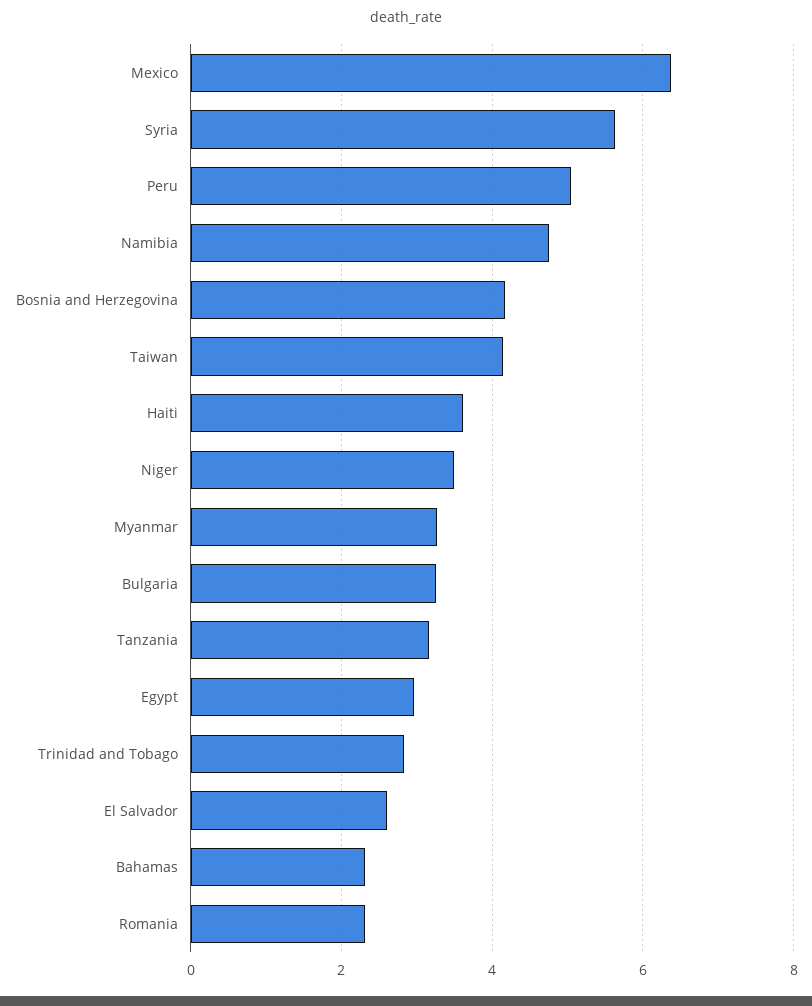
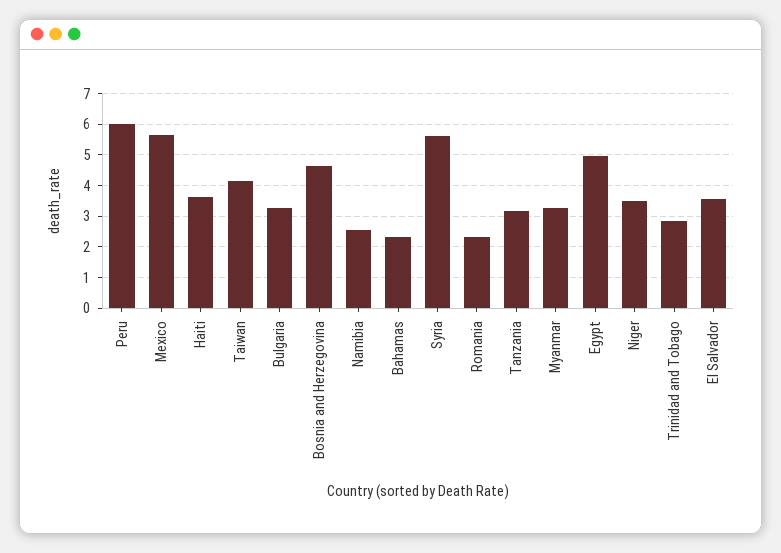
Mexico: 6.4 -> 5.6
Peru: 5 -> 6
Namibia: 4.8 -> 2.6
Bosnia and Herzegovina: 4.2 -> 4.6
Egypt: 3 -> 5
El Salvador: 2.6 -> 3.6

